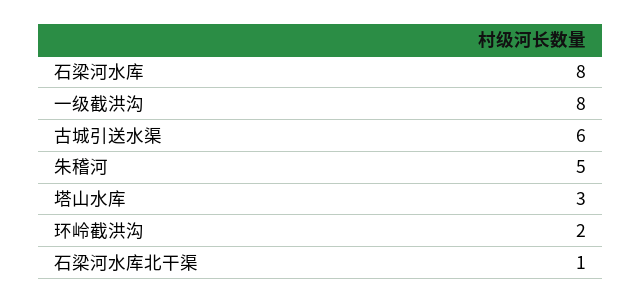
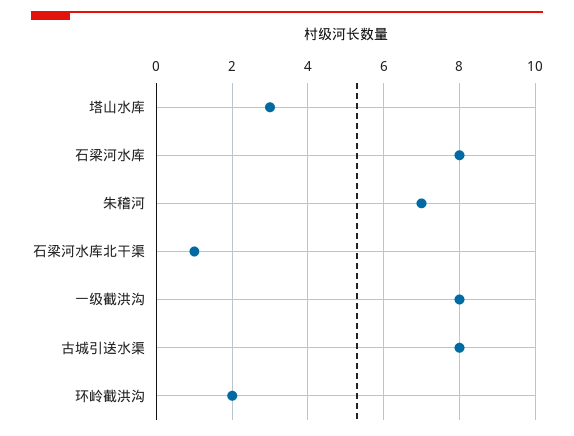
古城引送水渠: 6 -> 8
朱稽河: 5 -> 7

